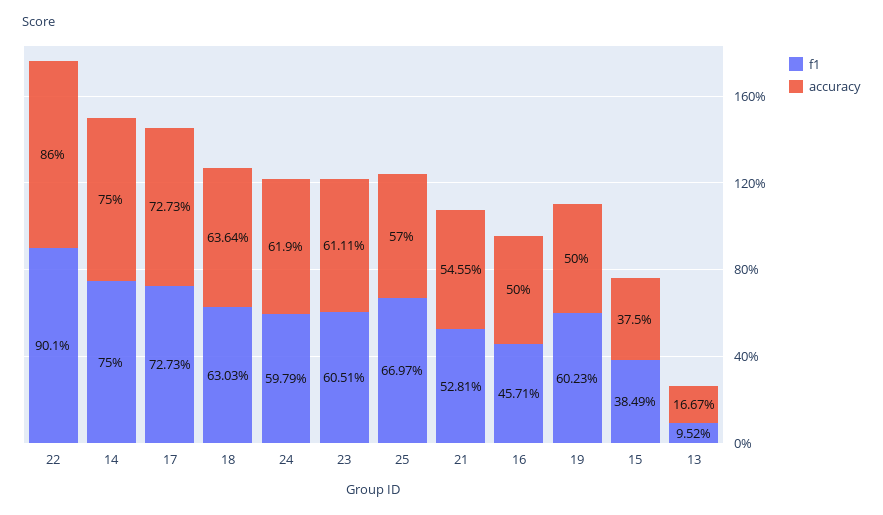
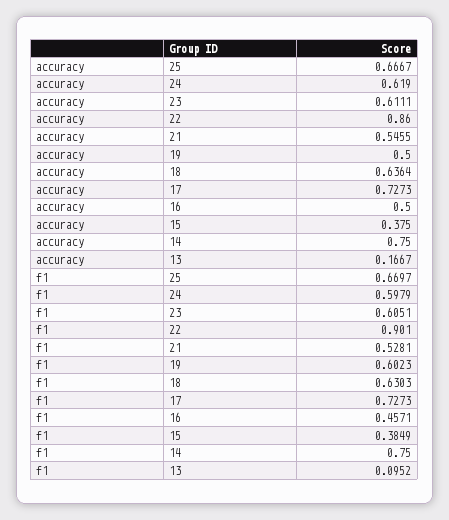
accuracy, 25: 0.57 -> 0.6667

